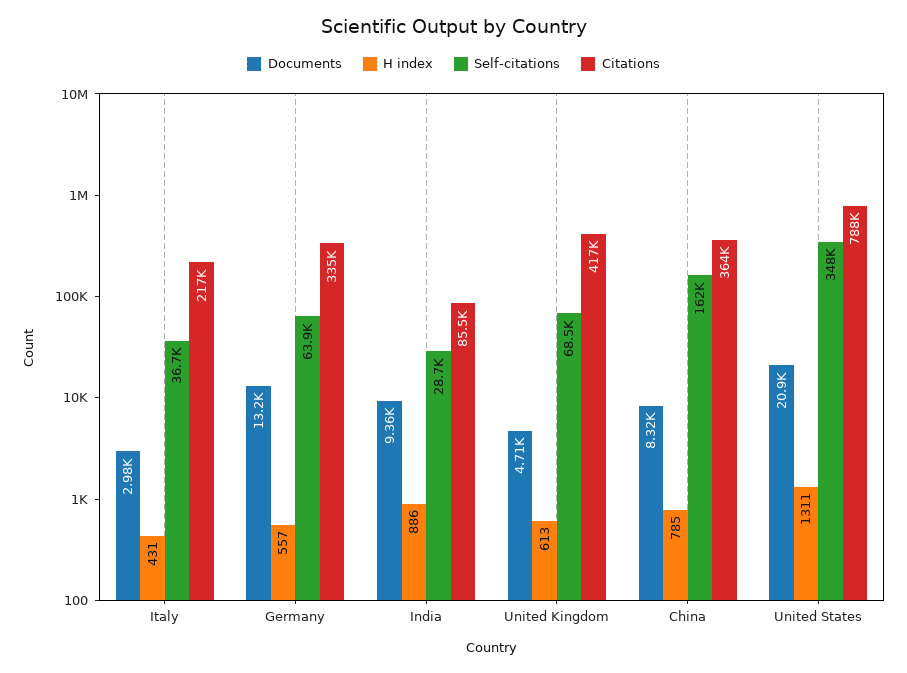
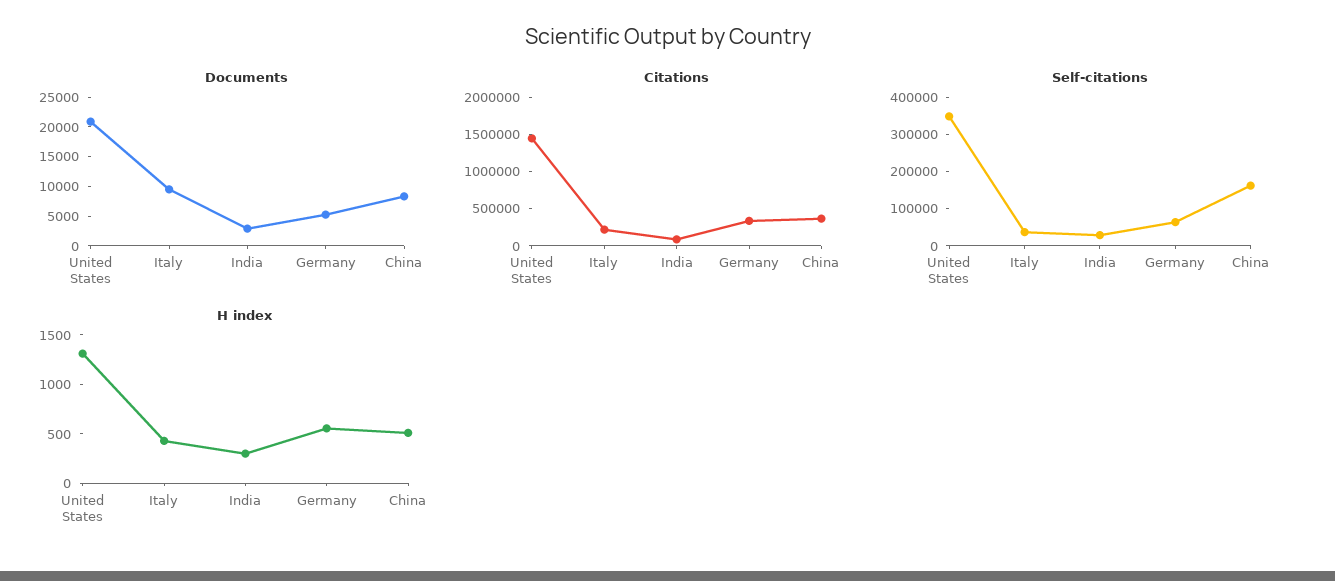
Documents, Italy: 2980 -> 10000
Documents, Germany: 13200 -> 5000
Documents, India: 9360 -> 2500
H index, India: 886 -> 300
Documents, United Kingdom: 4710 -> none
H index, United Kingdom: 613 -> none
Self-citations, United Kingdom: 68500 -> none
Citations, United Kingdom: 417000 -> none
H index, China: 785 -> 500
Citations, United States: 788000 -> 1500000

